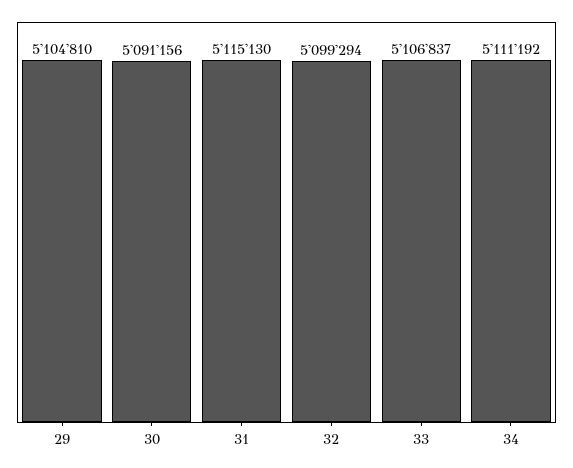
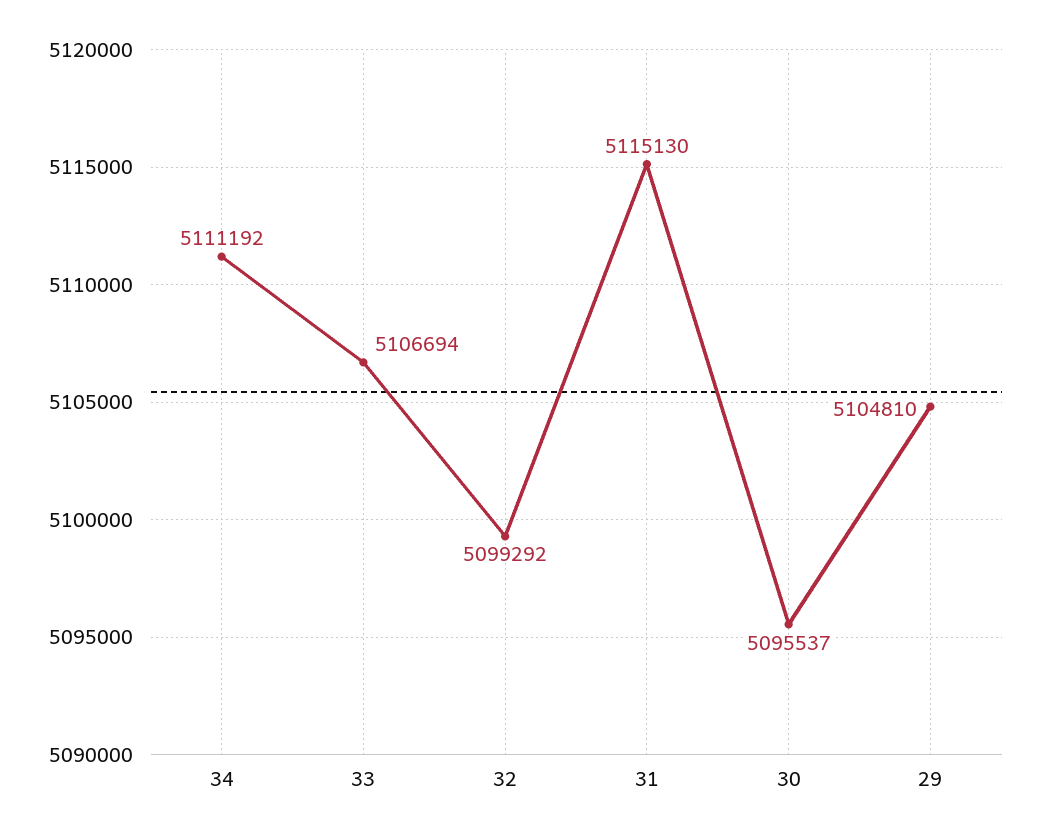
30: 5091156 -> 5095537
32: 5099294 -> 5099292
33: 5106837 -> 5106694

